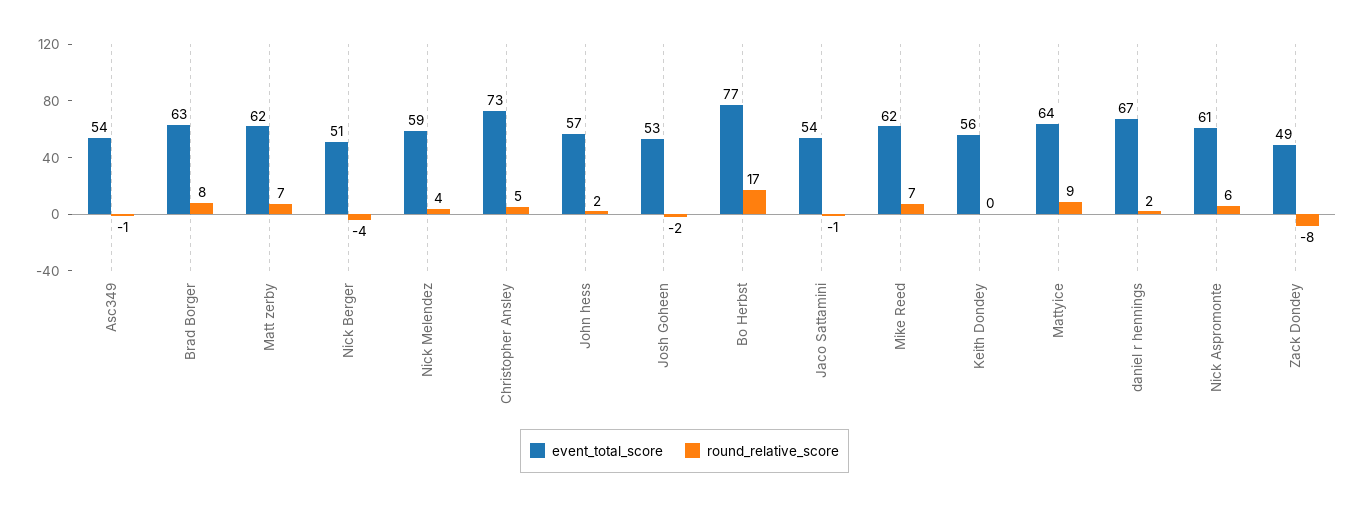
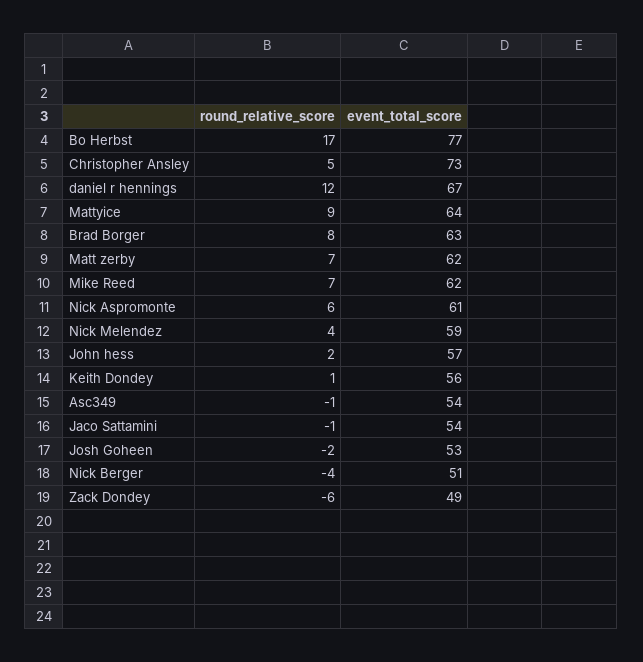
round_relative_score, Keith Dondey: 0 -> 1
round_relative_score, daniel r hennings: 2 -> 12
round_relative_score, Zack Dondey: -8 -> -6

